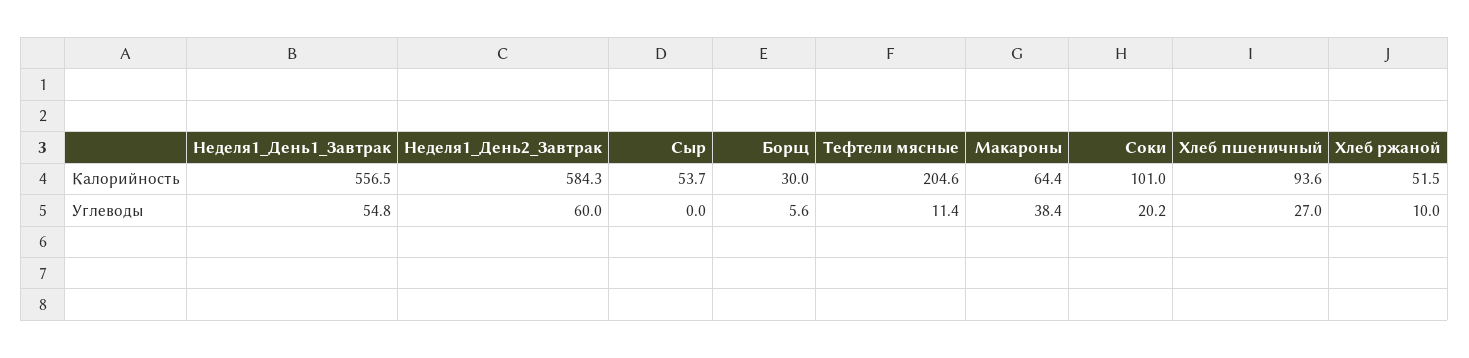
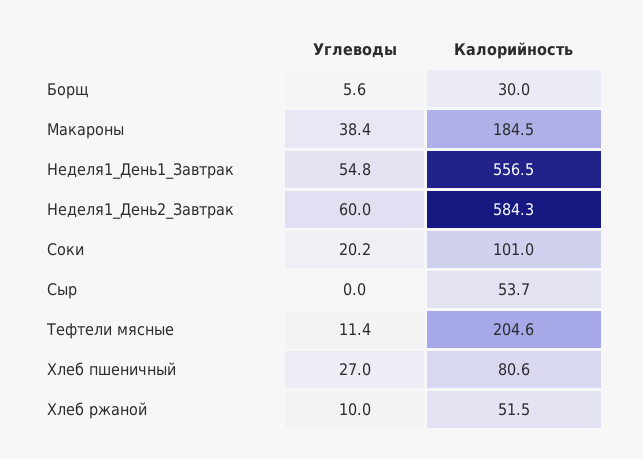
Макароны, Калорийность: 64.4 -> 184.5
Хлеб пшеничный, Калорийность: 93.6 -> 80.6

